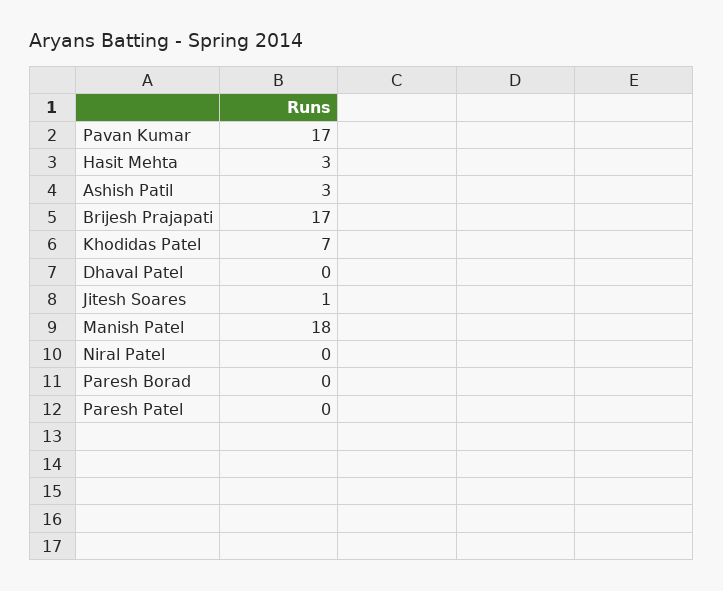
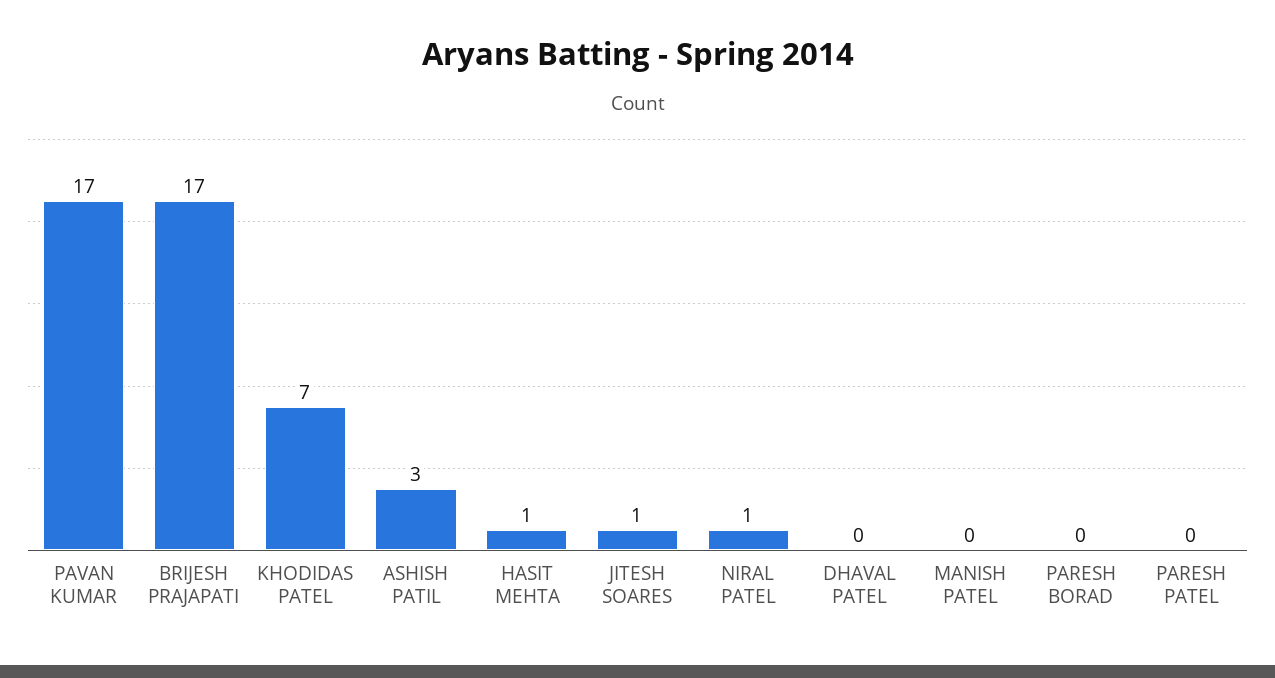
Hasit Mehta: 3 -> 1
Manish Patel: 18 -> 0
Niral Patel: 0 -> 1

